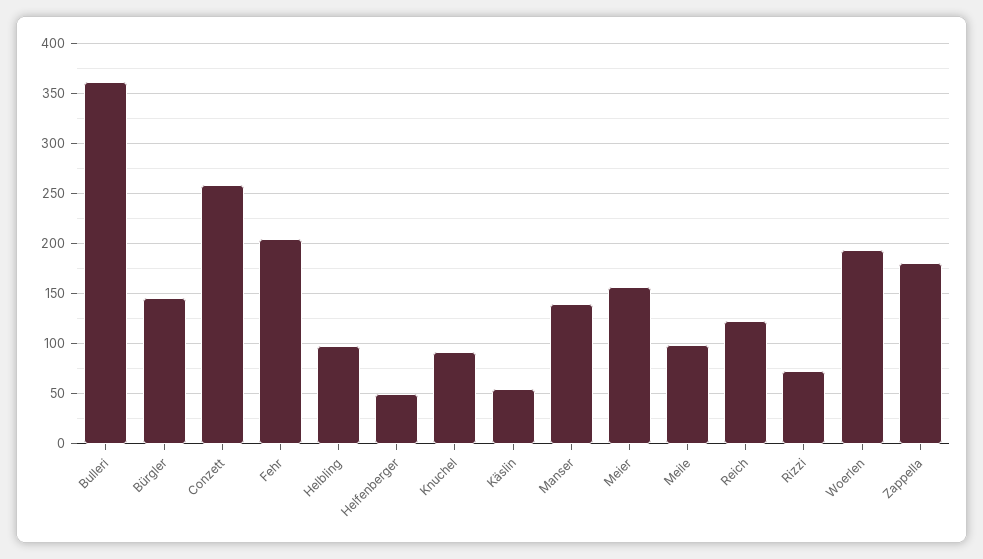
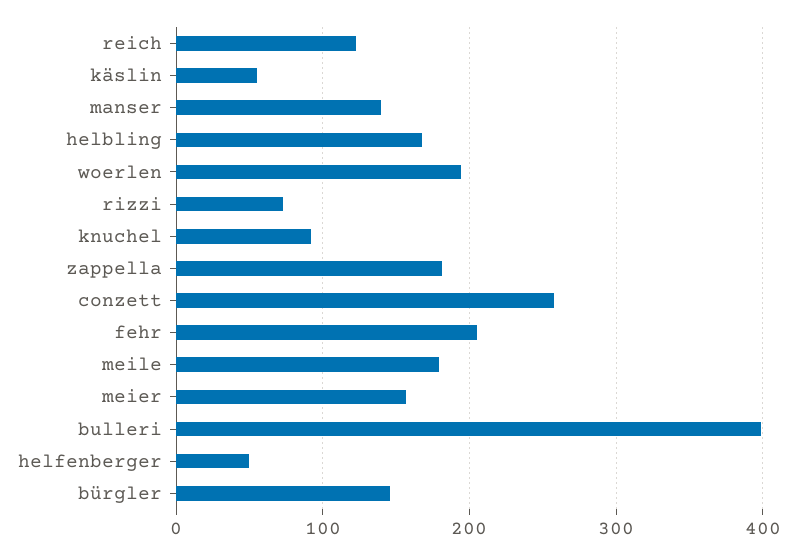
Bulleri: 360 -> 400
Helbling: 100 -> 170
Meile: 100 -> 180

